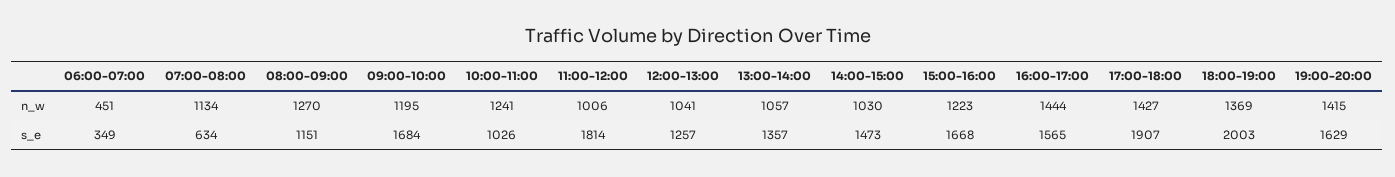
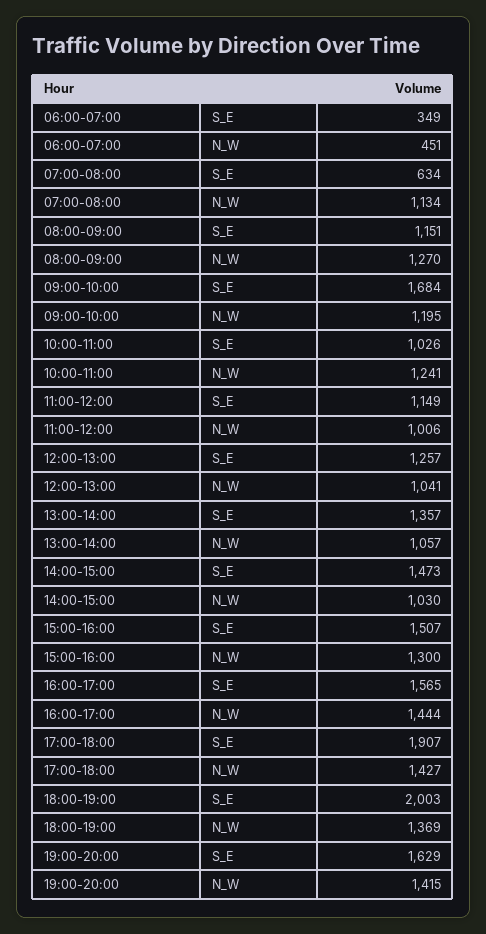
15:00-16:00, n_w: 1223 -> 1300
11:00-12:00, s_e: 1814 -> 1149
15:00-16:00, s_e: 1668 -> 1507

